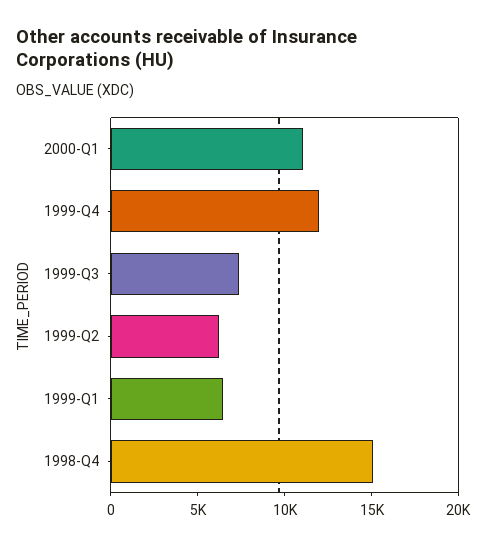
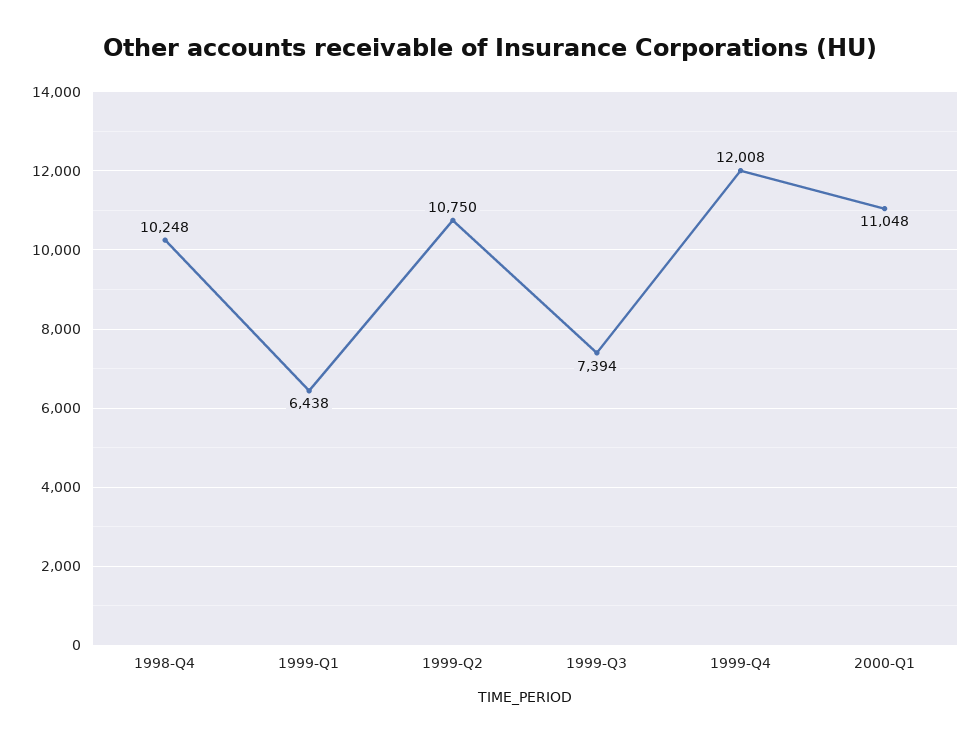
1999-Q2: 6000 -> 10750
1998-Q4: 15000 -> 10248

